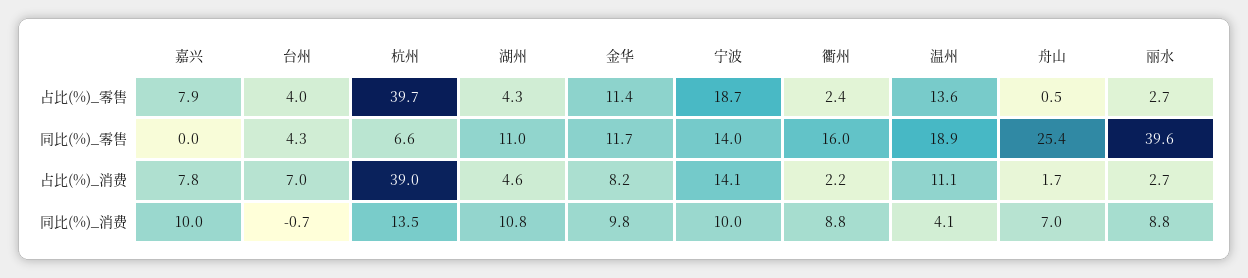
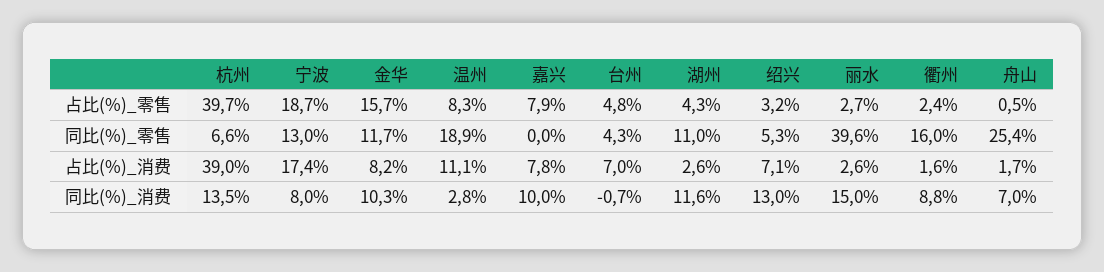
台州, 占比(%)_零售: 4 -> 4.8
金华, 占比(%)_零售: 11.4 -> 15.7
温州, 占比(%)_零售: 13.6 -> 8.3
宁波, 同比(%)_零售: 14 -> 13
湖州, 占比(%)_消费: 4.6 -> 2.6
宁波, 占比(%)_消费: 14.1 -> 17.4
衢州, 占比(%)_消费: 2.2 -> 1.6
丽水, 占比(%)_消费: 2.7 -> 2.6
湖州, 同比(%)_消费: 10.8 -> 11.6
金华, 同比(%)_消费: 9.8 -> 10.3
宁波, 同比(%)_消费: 10 -> 8
温州, 同比(%)_消费: 4.1 -> 2.8
丽水, 同比(%)_消费: 8.8 -> 15
绍兴, 占比(%)_零售: none -> 3.2
绍兴, 同比(%)_零售: none -> 5.3
绍兴, 占比(%)_消费: none -> 7.1
绍兴, 同比(%)_消费: none -> 13

